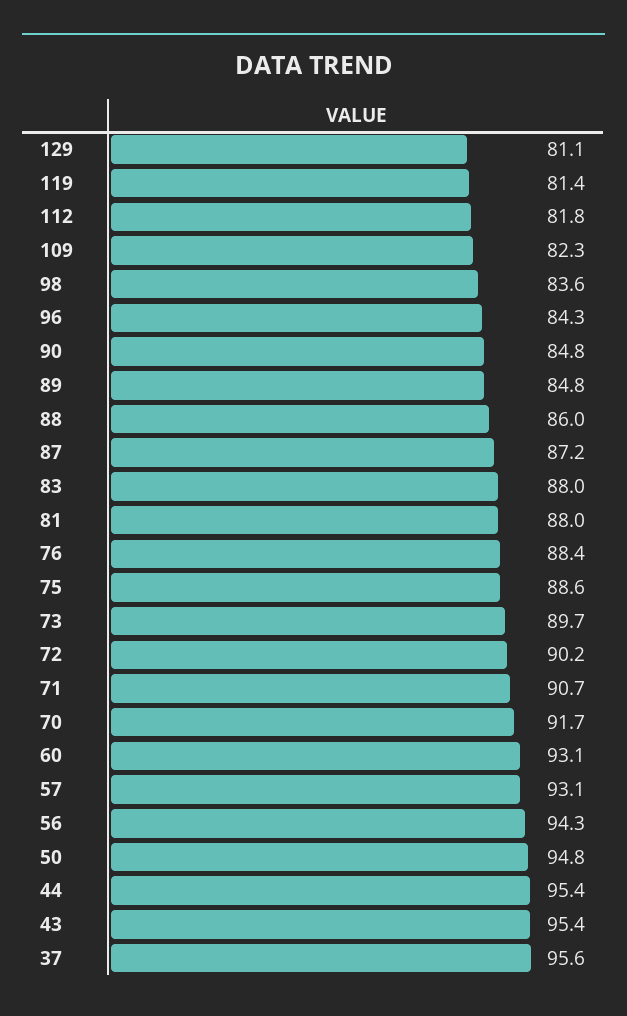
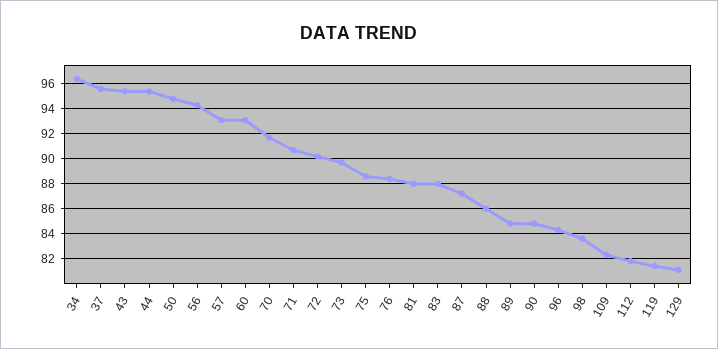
34: none -> 96.5

